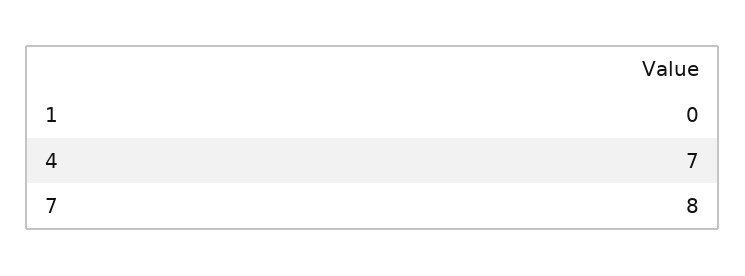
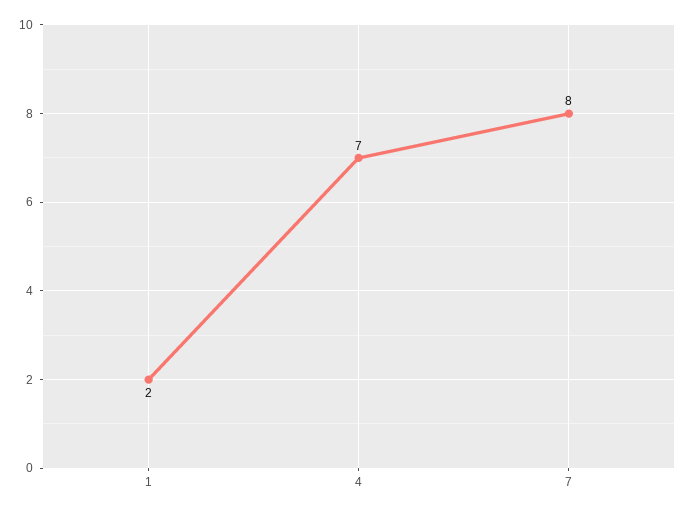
1: 0 -> 2

